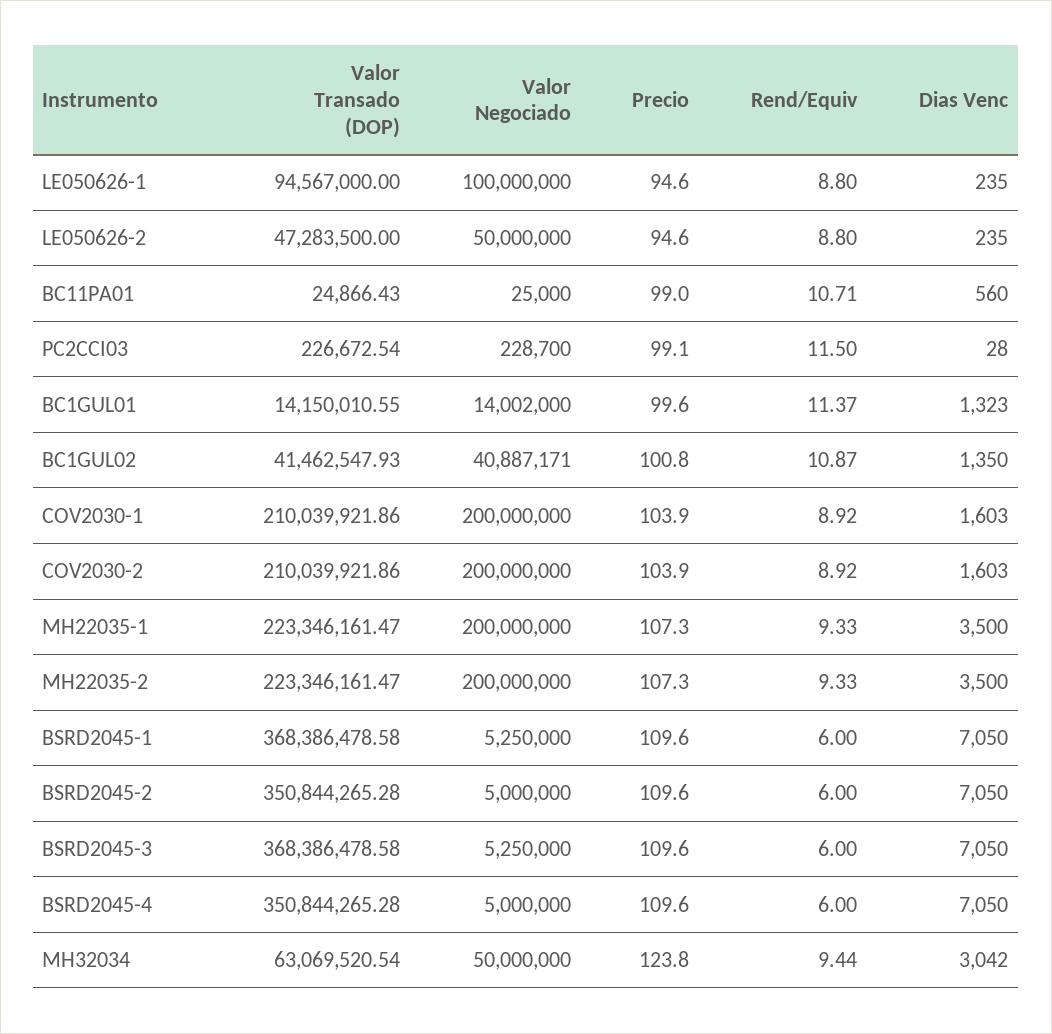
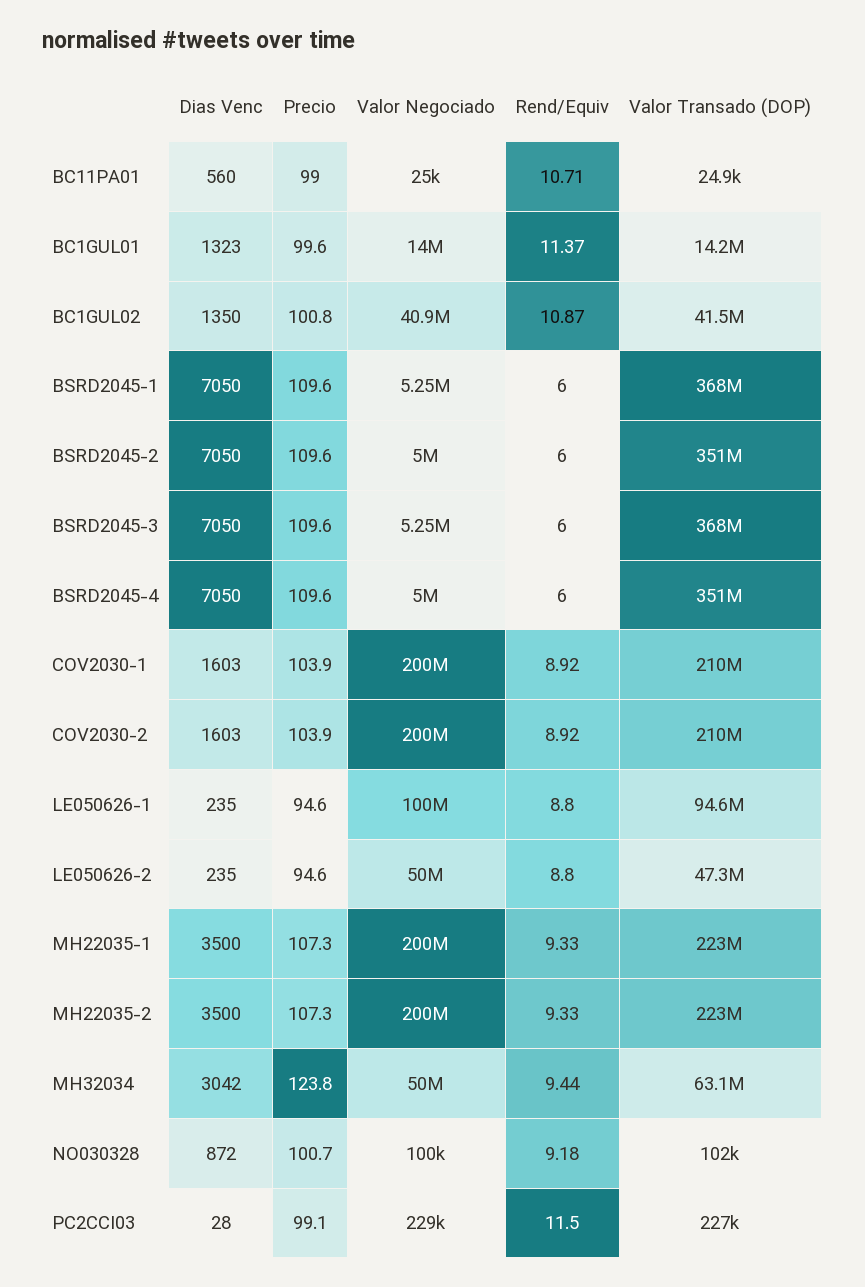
Dias Venc, NO030328: none -> 872
Precio, NO030328: none -> 100.7
Valor Negociado, NO030328: none -> 100000
Rend/Equiv, NO030328: none -> 9.18
Valor Transado (DOP), NO030328: none -> 102000

